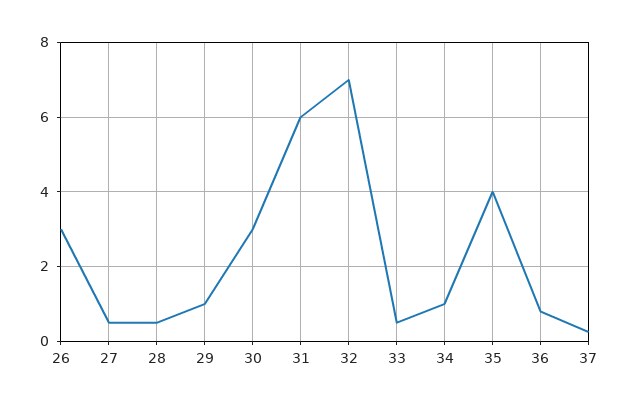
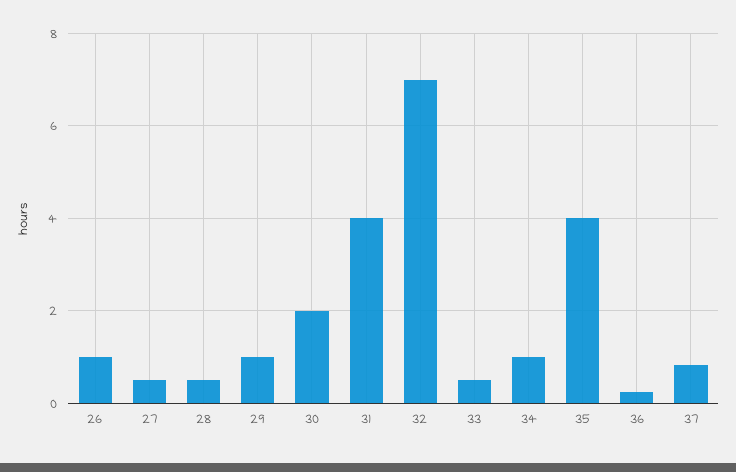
26: 3 -> 1
30: 3 -> 2
31: 6 -> 4
36: 0.8 -> 0.2
37: 0.2 -> 0.8

